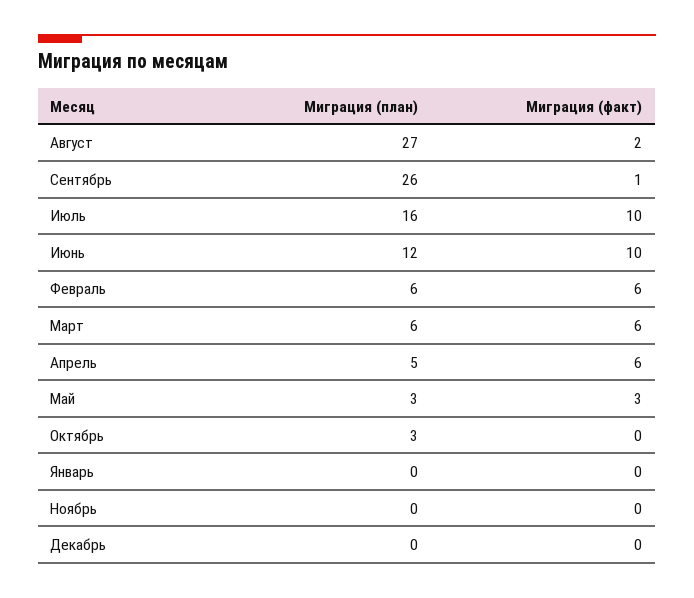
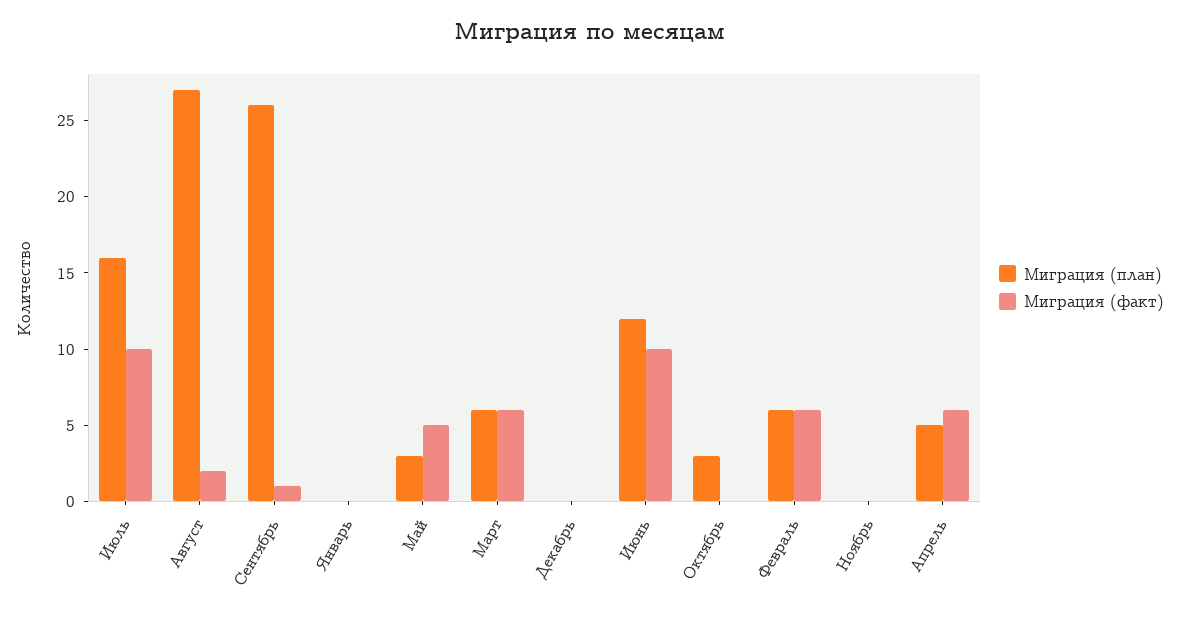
Миграция (факт), Май: 3 -> 5

